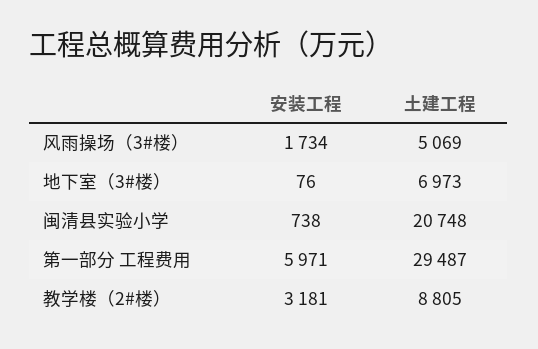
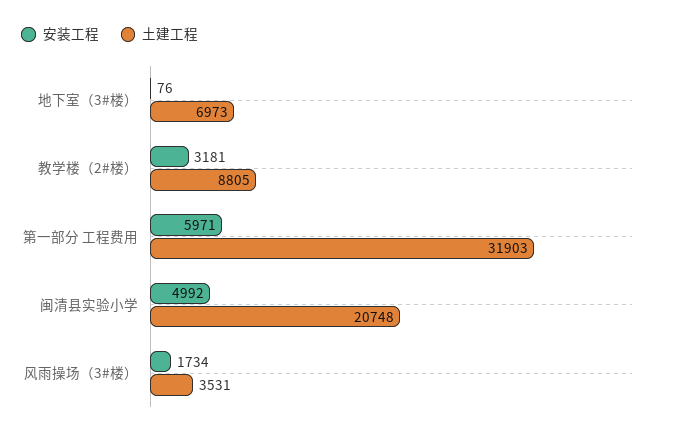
土建工程, 风雨操场（3#楼）: 5069 -> 3531
安装工程, 闽清县实验小学: 738 -> 4992
土建工程, 第一部分 工程费用: 29487 -> 31903

